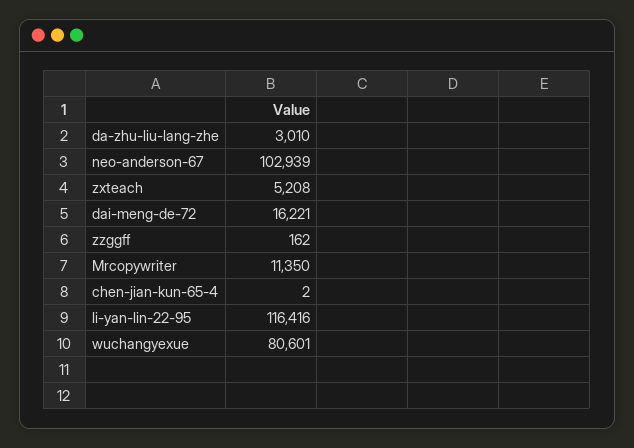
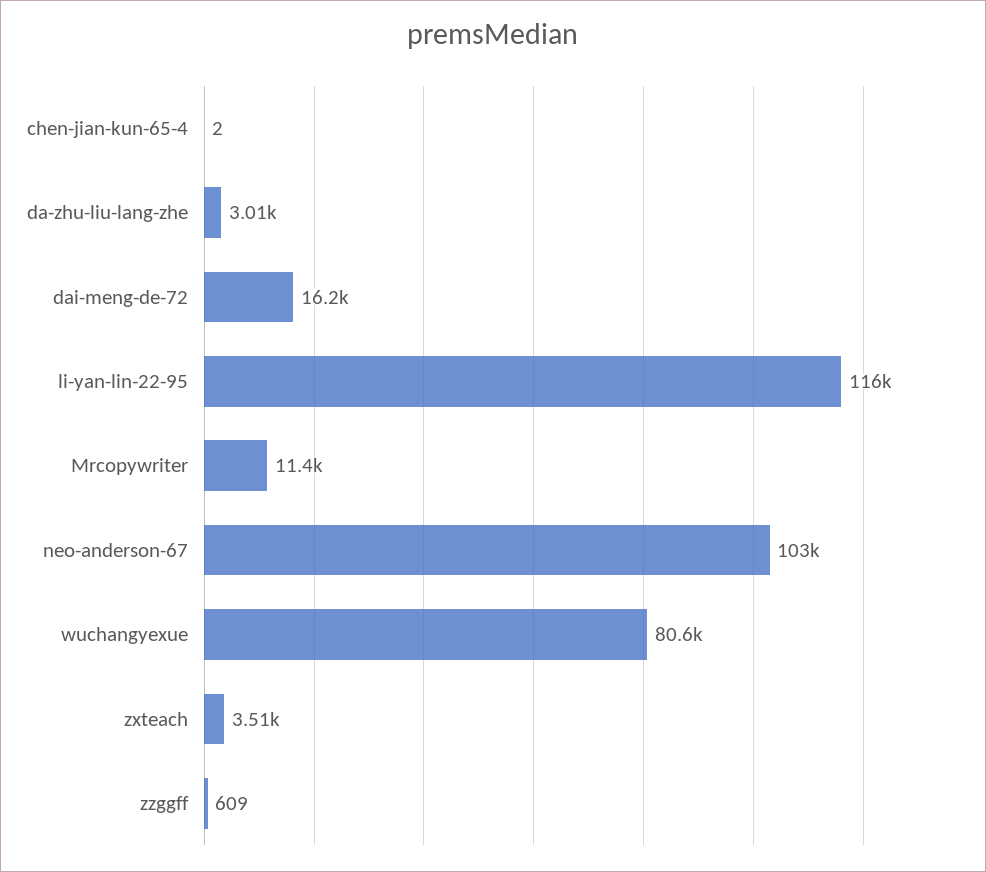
zxteach: 5208 -> 3510
zzggff: 162 -> 609

